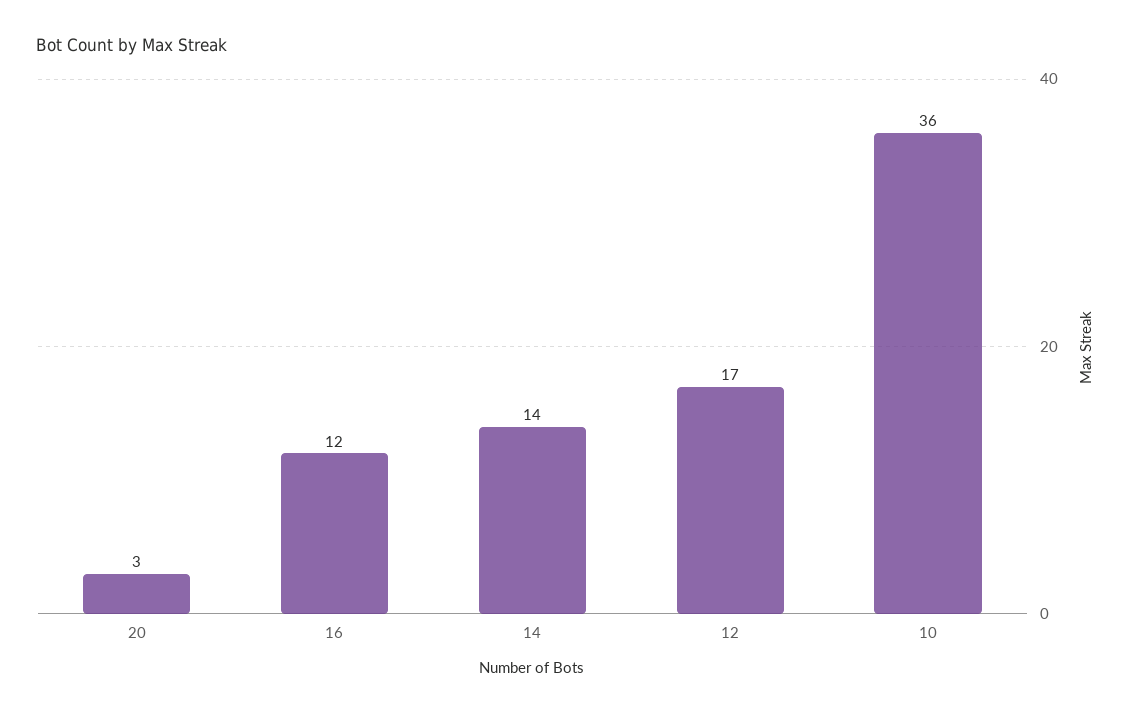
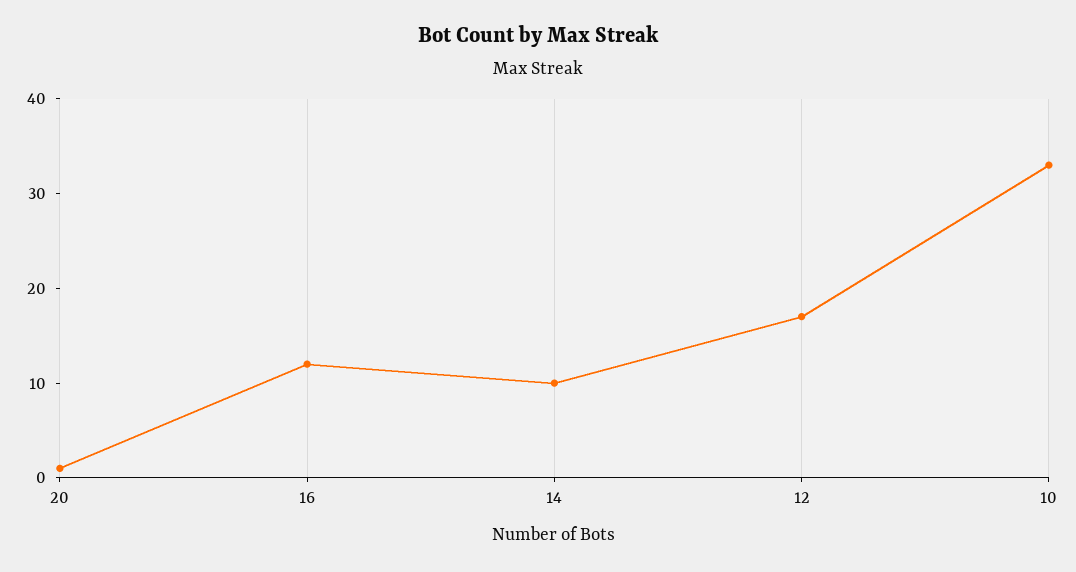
20: 3 -> 1
14: 14 -> 10
10: 36 -> 33

